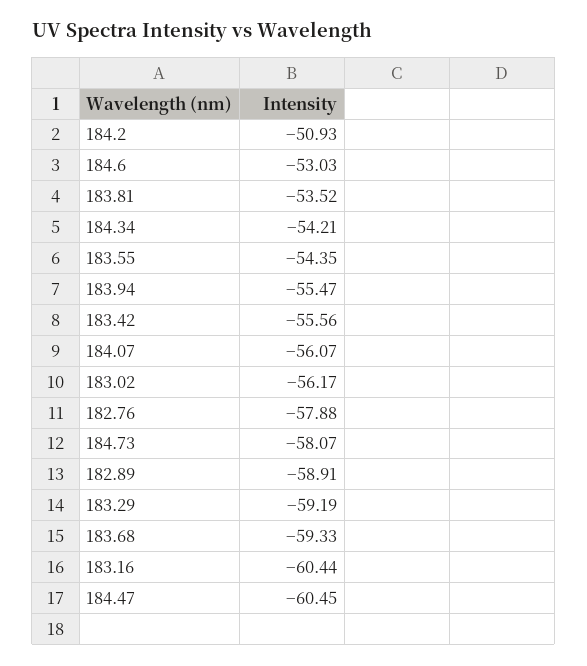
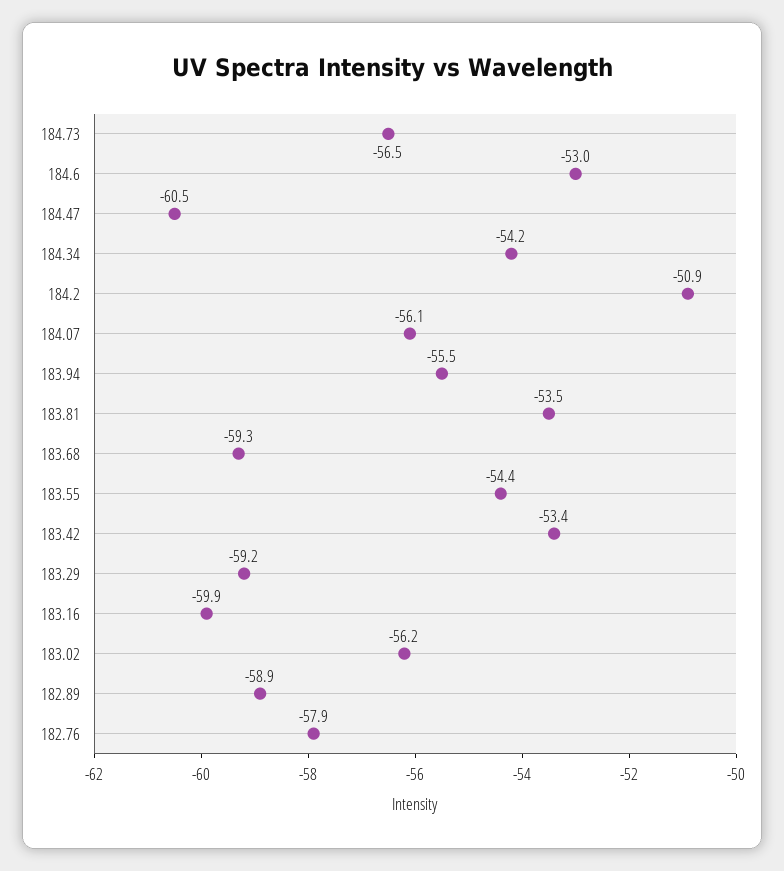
183.42: -55.56 -> -53.4
184.73: -58.07 -> -56.5
183.16: -60.44 -> -59.9

